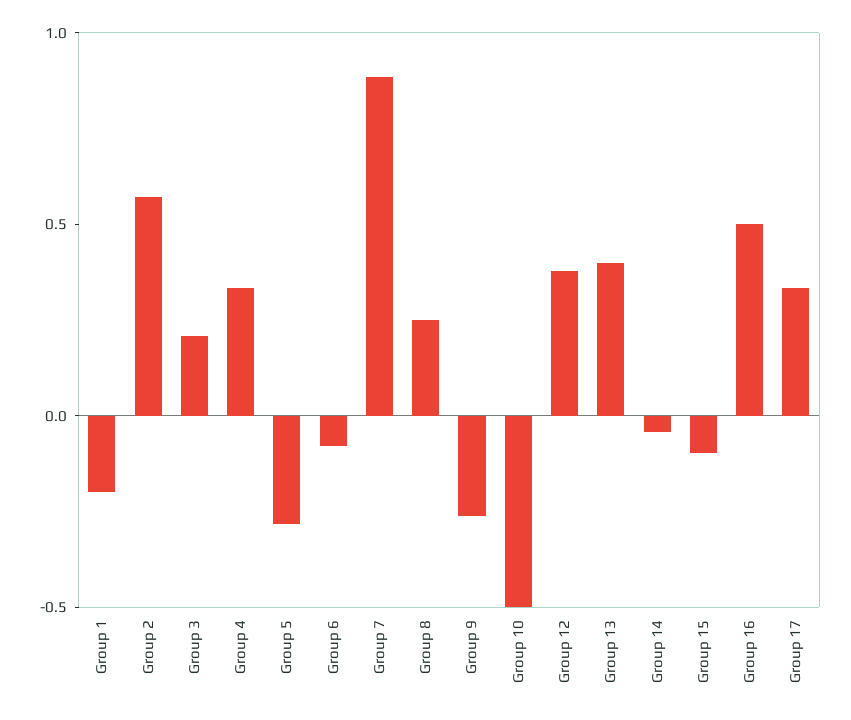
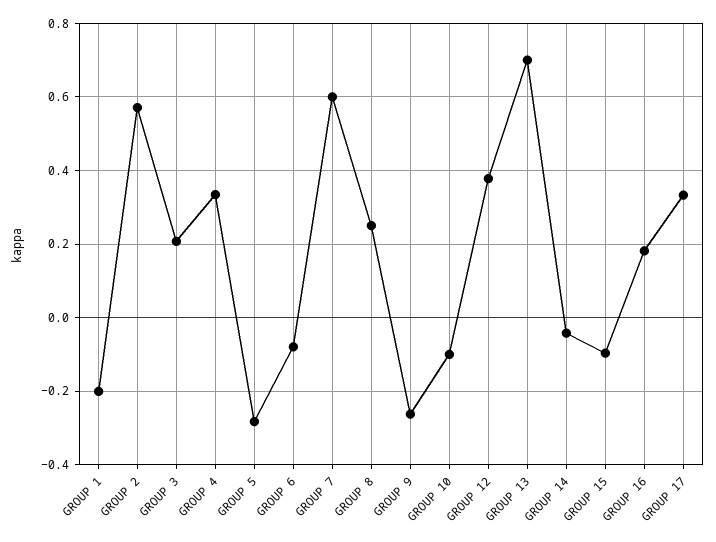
Group 7: 0.9 -> 0.6
Group 10: -0.5 -> -0.1
Group 13: 0.4 -> 0.7
Group 16: 0.5 -> 0.18

